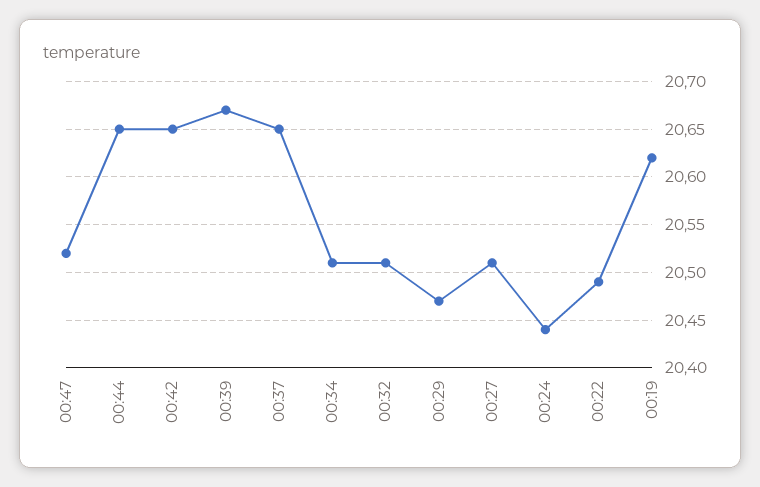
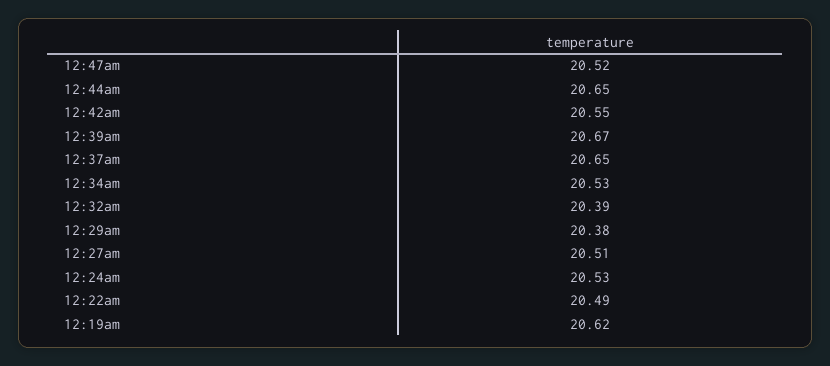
00:42: 20.65 -> 20.55
00:34: 20.51 -> 20.53
00:32: 20.51 -> 20.39
00:29: 20.47 -> 20.38
00:24: 20.44 -> 20.53

